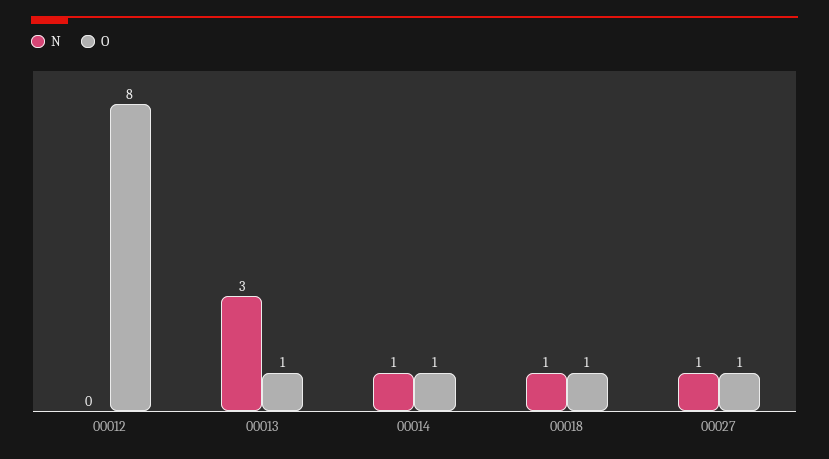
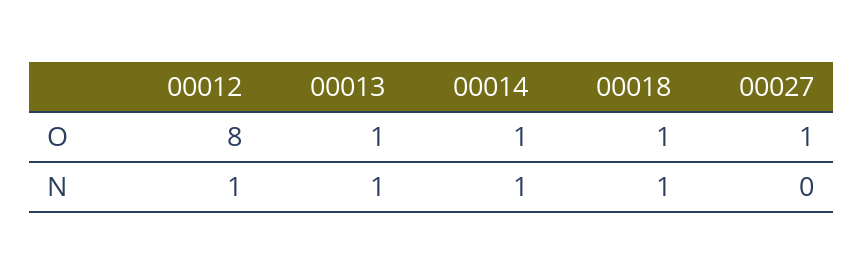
N, 00012: 0 -> 1
N, 00013: 3 -> 1
N, 00027: 1 -> 0

